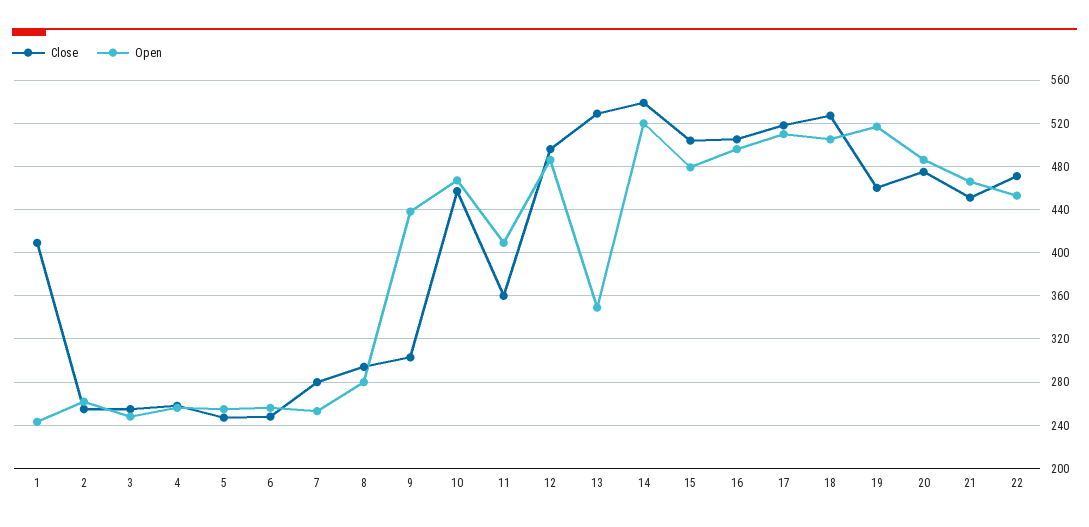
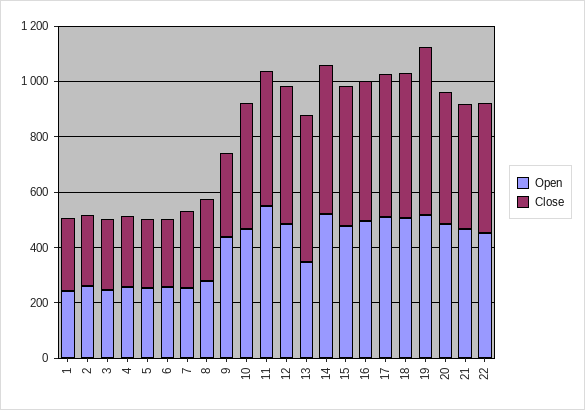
Close, 1: 410 -> 250
Close, 11: 360 -> 500
Open, 11: 410 -> 550
Close, 19: 460 -> 600

